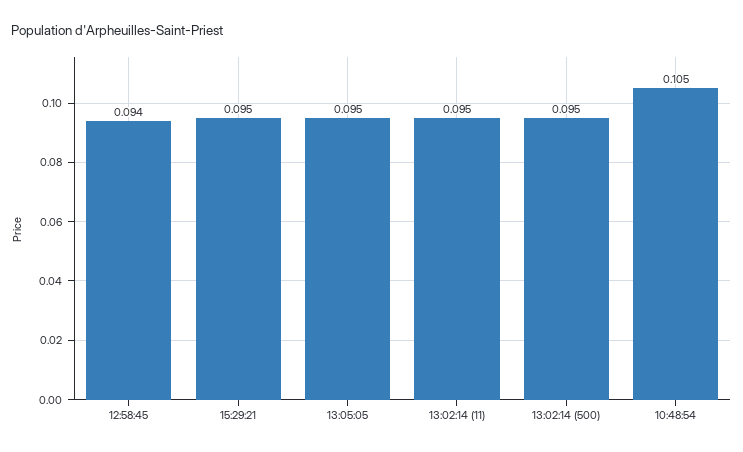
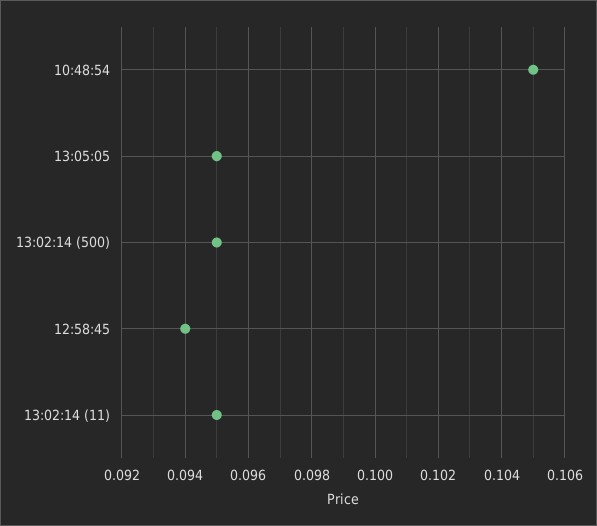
15:29:21: 0.095 -> none

